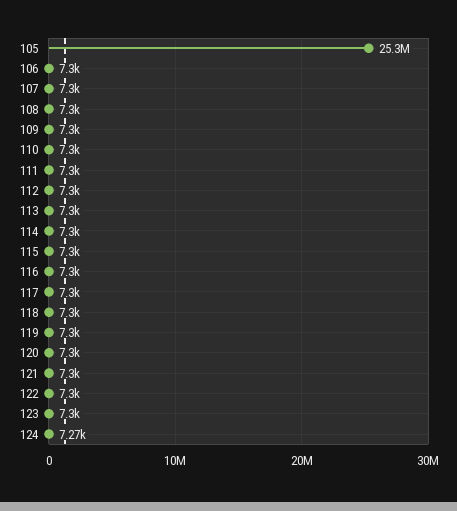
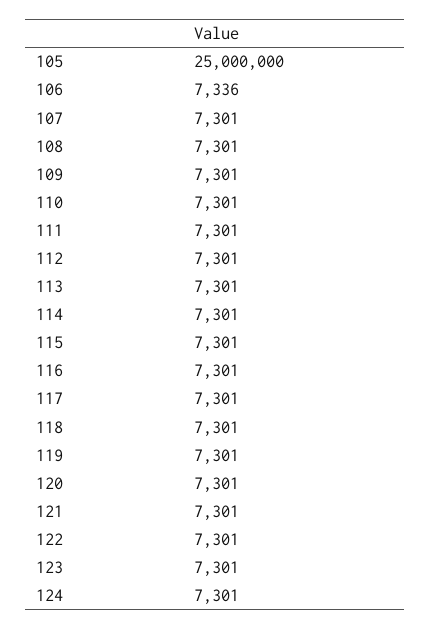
105: 25300000 -> 25000000
106: 7300 -> 7336
124: 7270 -> 7301

